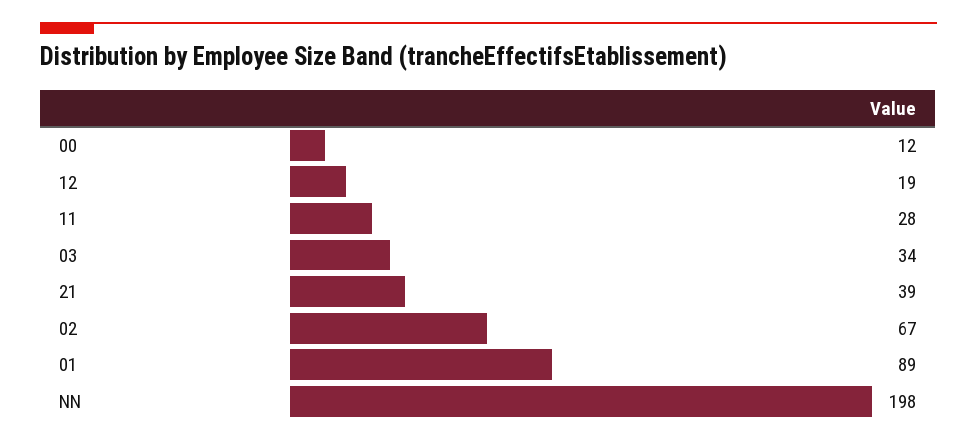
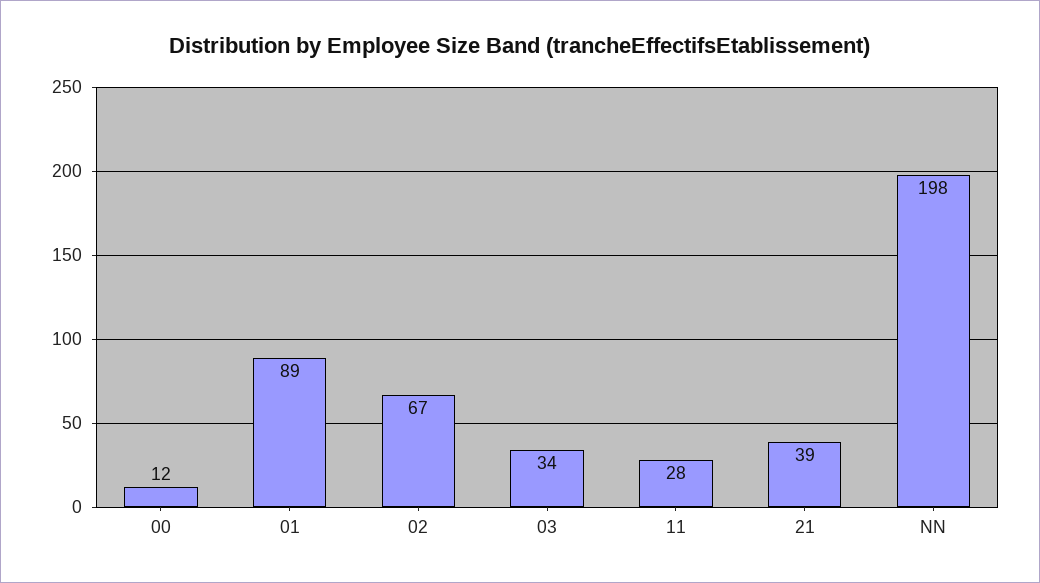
12: 19 -> none

